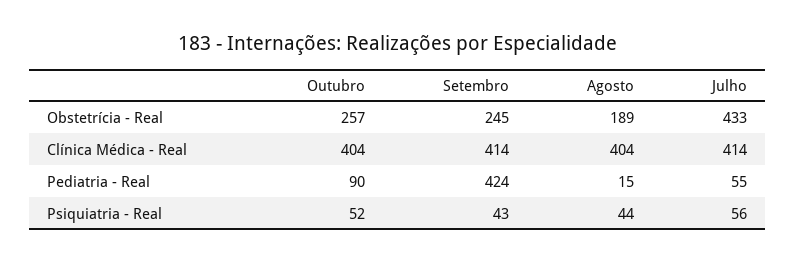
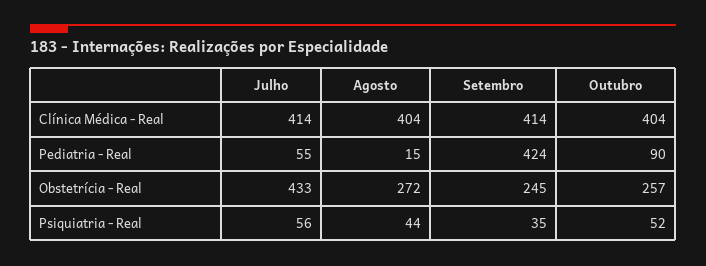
Agosto, Obstetrícia - Real: 189 -> 272
Setembro, Psiquiatria - Real: 43 -> 35

